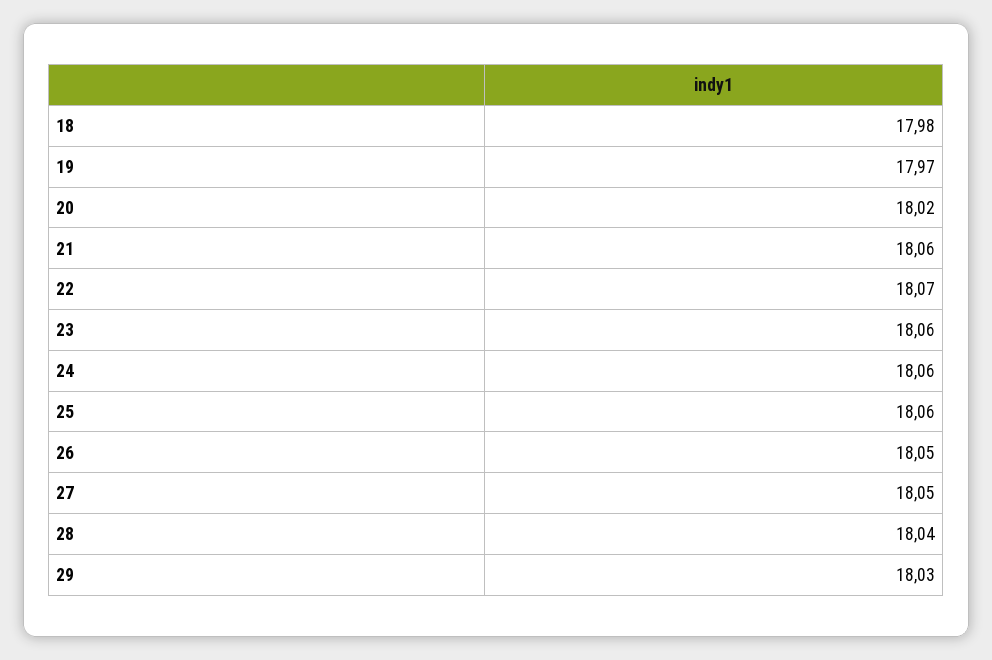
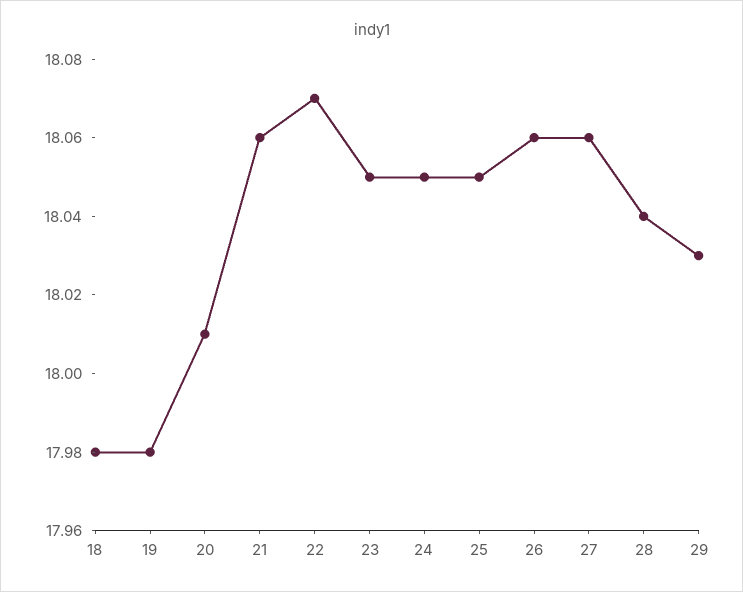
19: 17.97 -> 17.98
20: 18.02 -> 18.01
23: 18.06 -> 18.05
24: 18.06 -> 18.05
25: 18.06 -> 18.05
26: 18.05 -> 18.06
27: 18.05 -> 18.06

